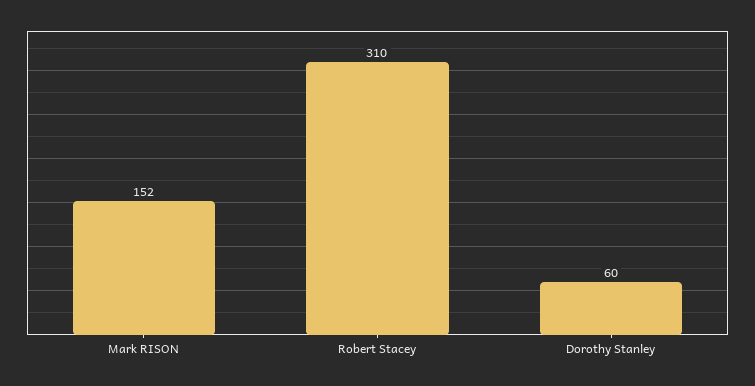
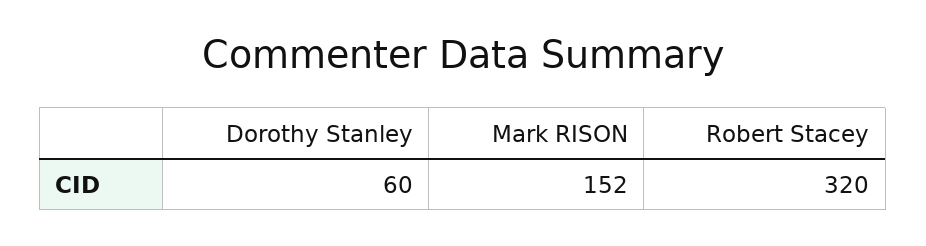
Robert Stacey: 310 -> 320

